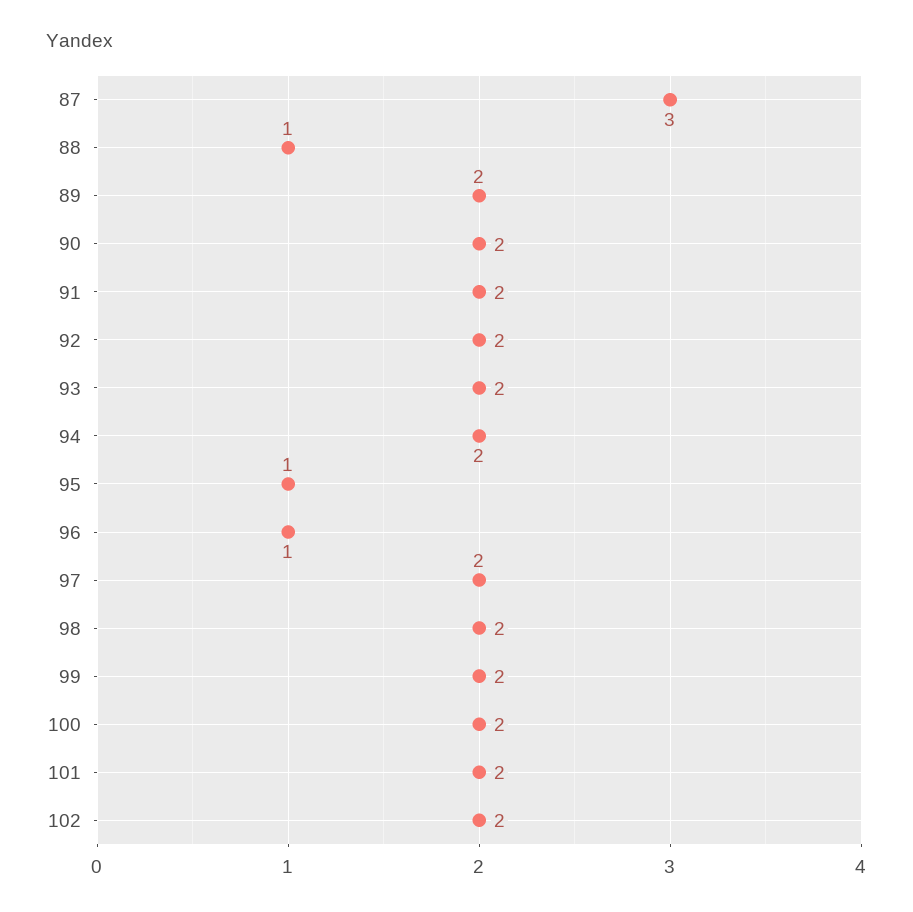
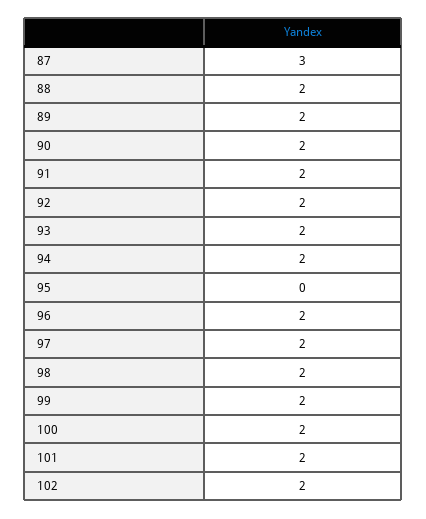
88: 1 -> 2
95: 1 -> 0
96: 1 -> 2

